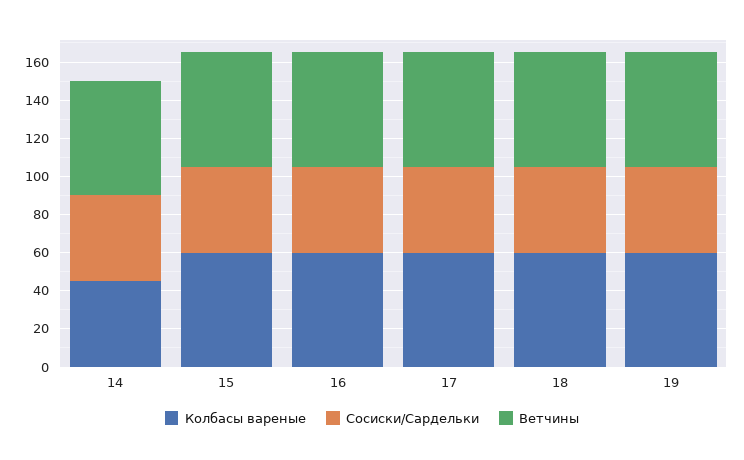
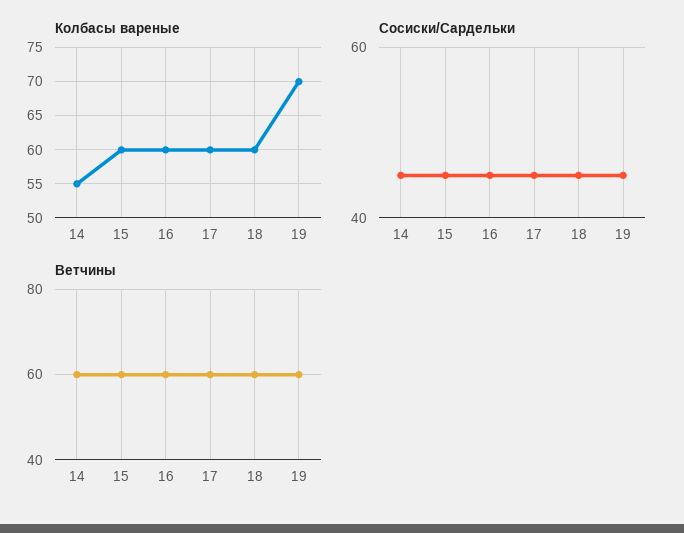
Колбасы вареные, 14: 45 -> 55
Колбасы вареные, 19: 60 -> 70

